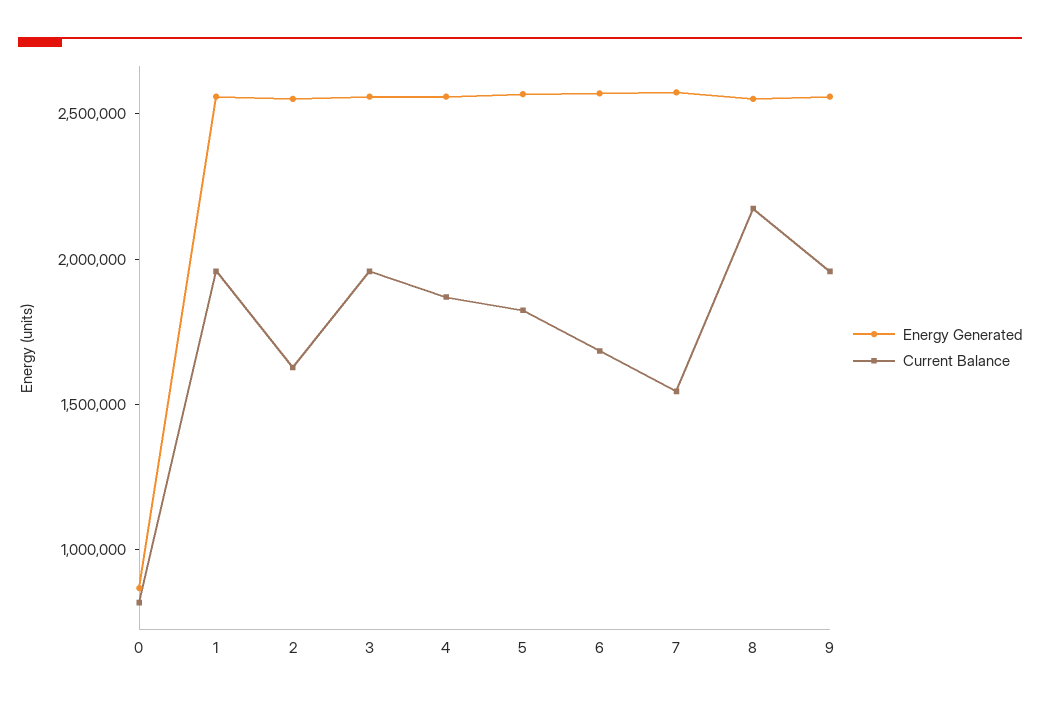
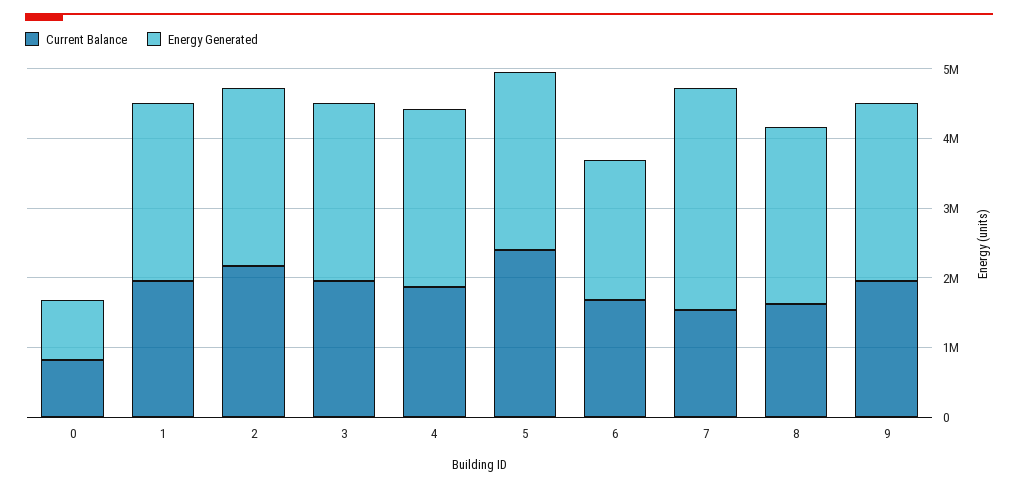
Current Balance, 2: 1600000 -> 2200000
Current Balance, 5: 1800000 -> 2400000
Energy Generated, 6: 2600000 -> 2000000
Energy Generated, 7: 2600000 -> 3200000
Current Balance, 8: 2200000 -> 1600000

